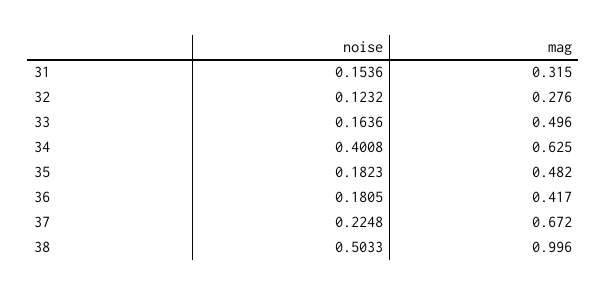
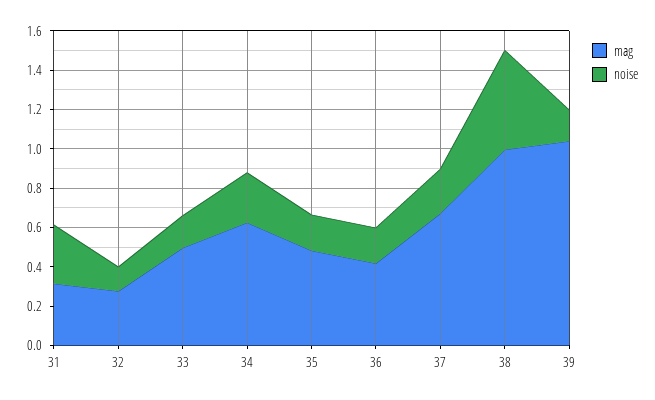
noise, 31: 0.1536 -> 0.3
noise, 34: 0.4008 -> 0.25
mag, 39: none -> 1.05
noise, 39: none -> 0.15

